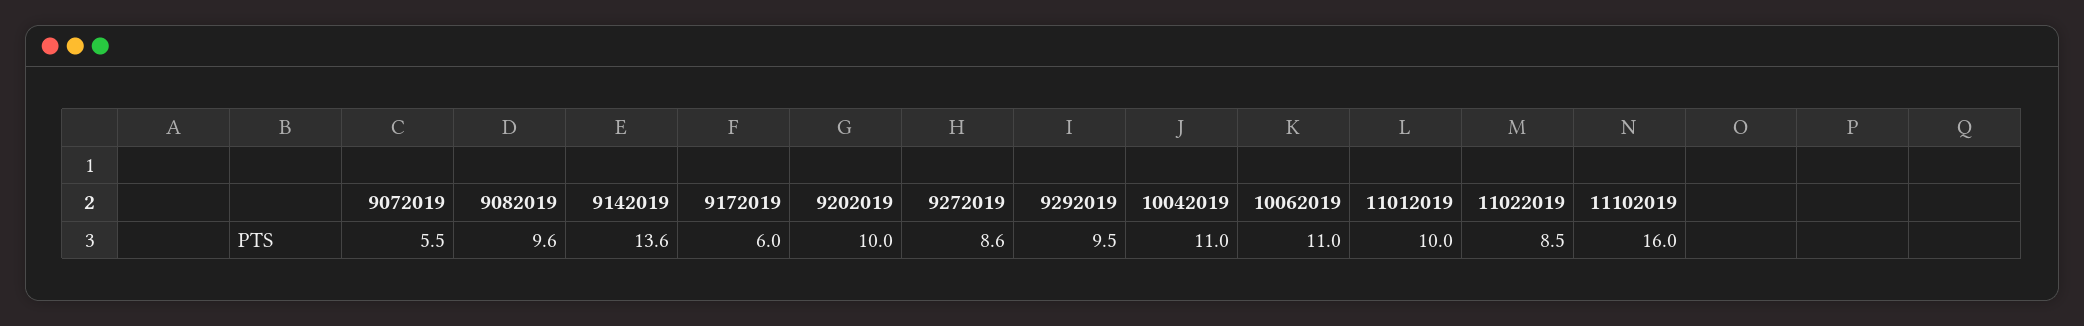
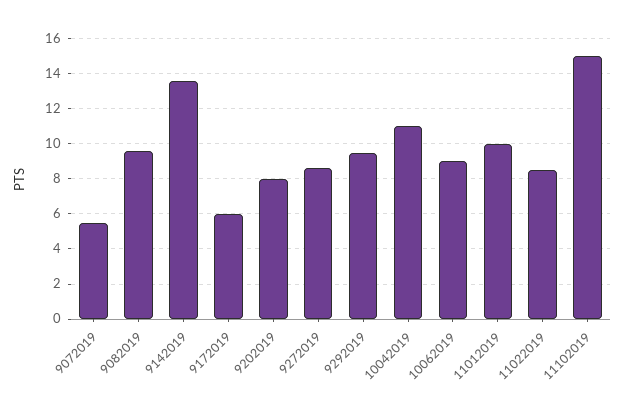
9202019: 10 -> 8
10062019: 11 -> 9
11102019: 16 -> 15

